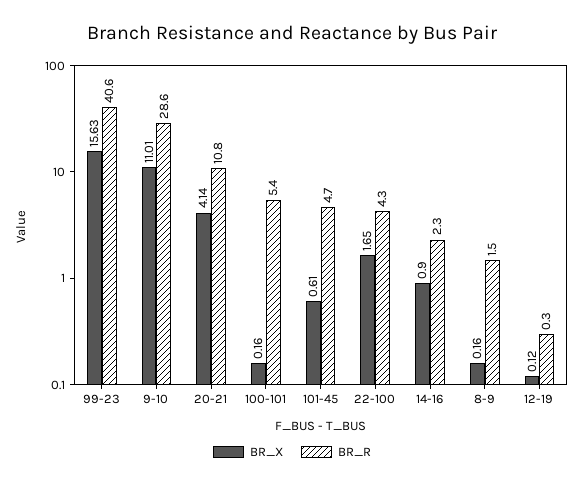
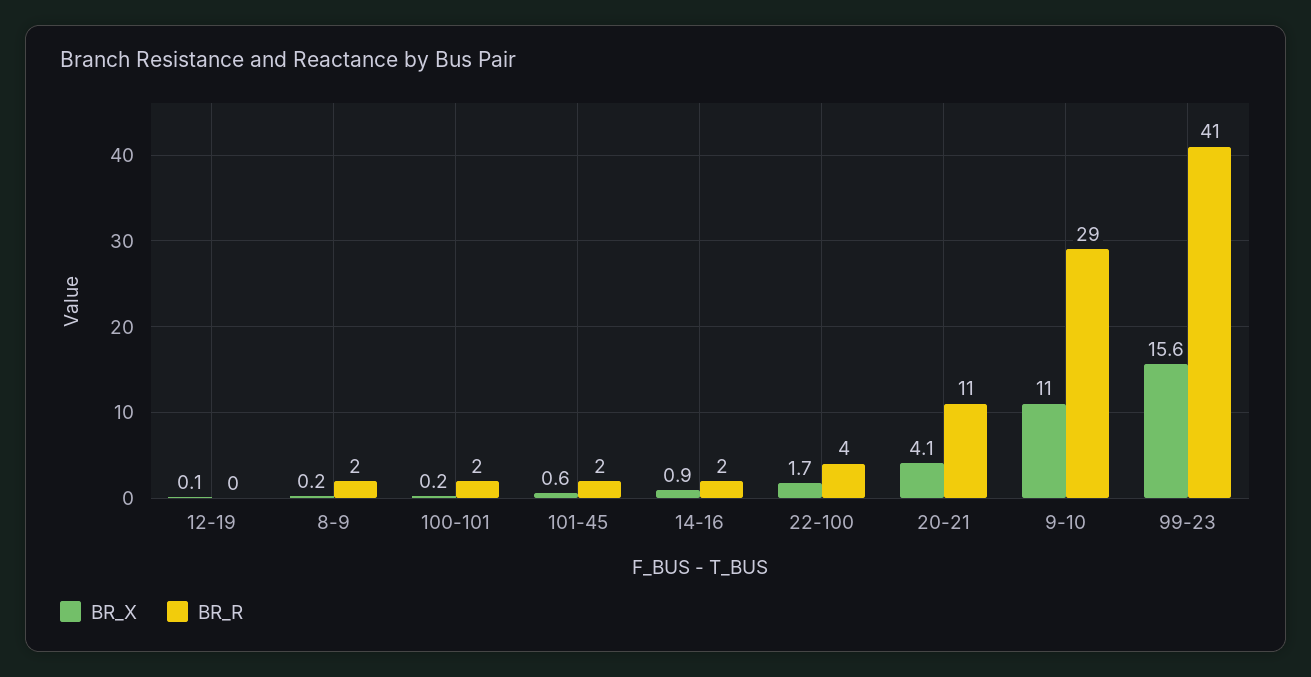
BR_R, 100-101: 5.4 -> 2
BR_R, 101-45: 4.7 -> 2

